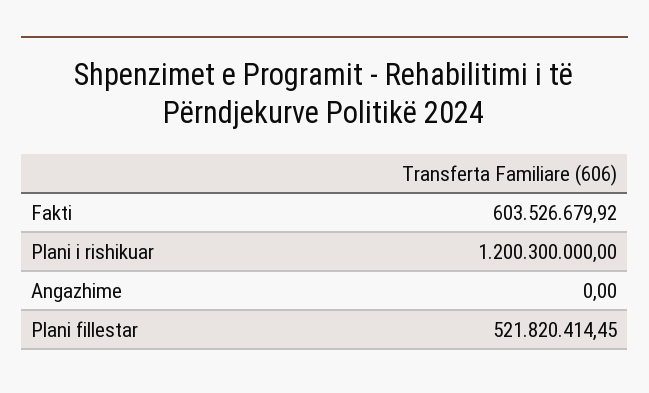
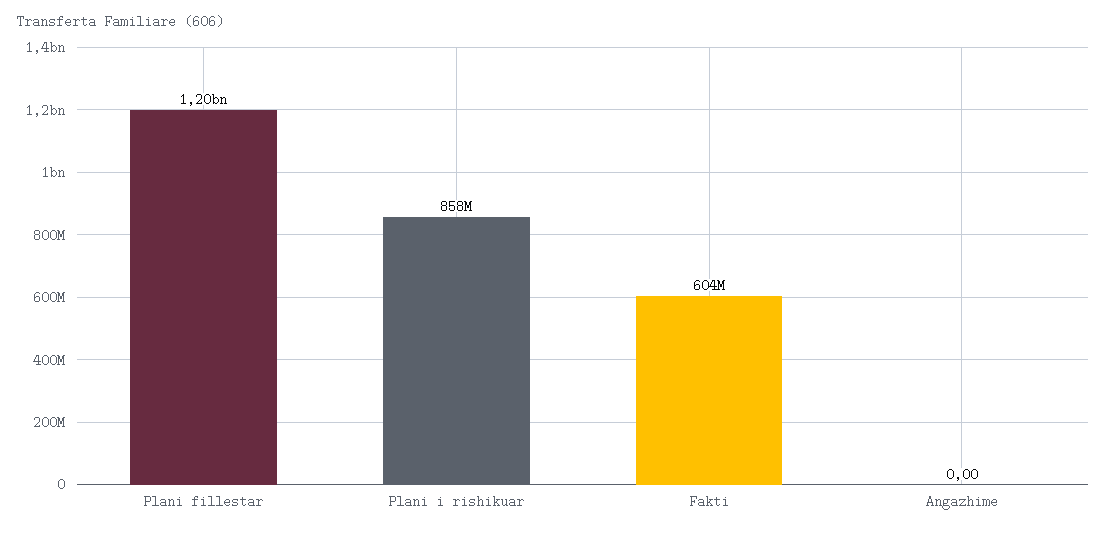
Plani i rishikuar: 1200300000 -> 858000000
Plani fillestar: 521820414.45 -> 1200000000

